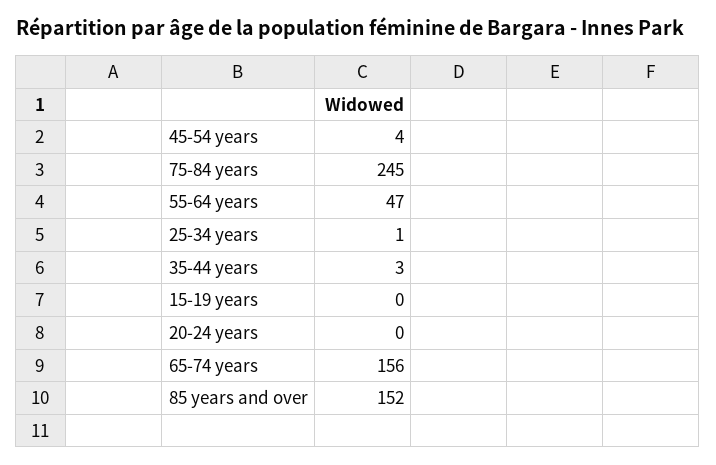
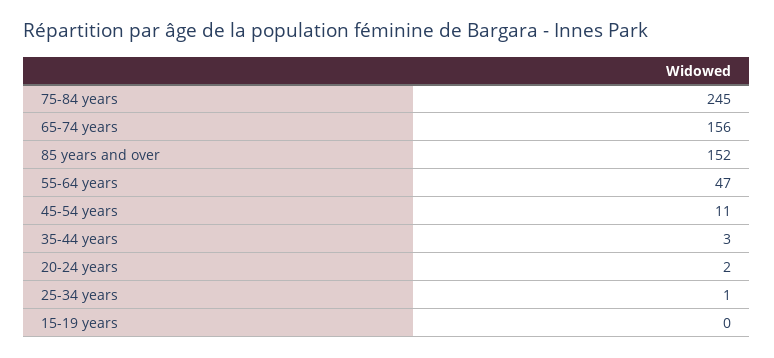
45-54 years: 4 -> 11
20-24 years: 0 -> 2

